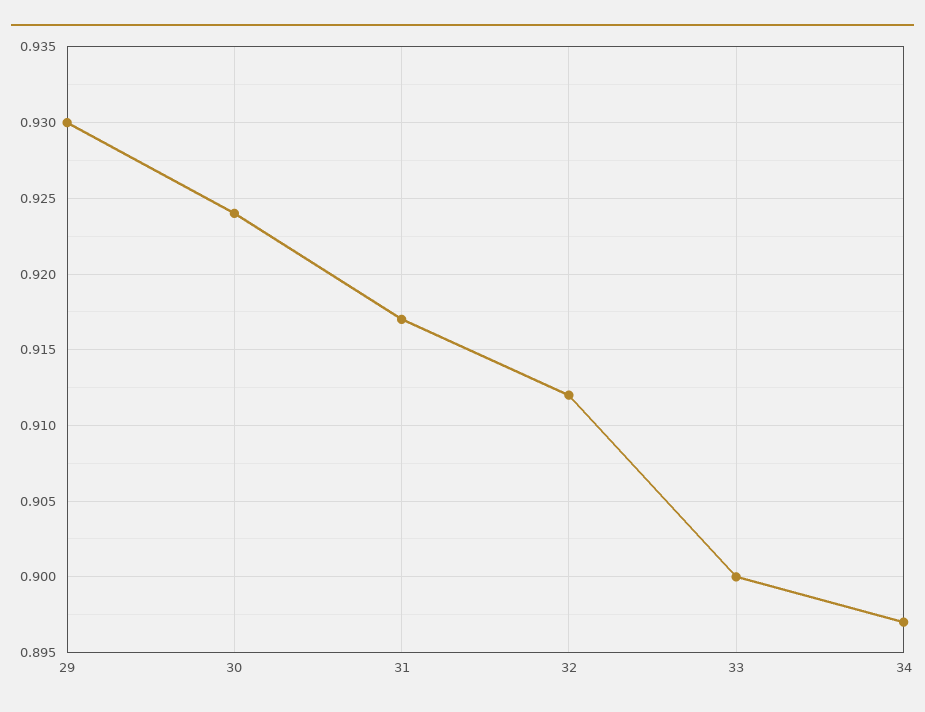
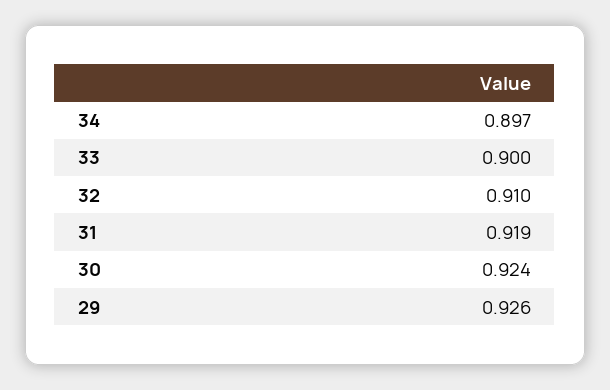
29: 0.93 -> 0.926
31: 0.917 -> 0.919
32: 0.912 -> 0.91

